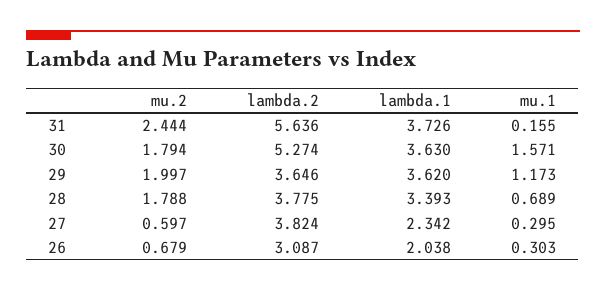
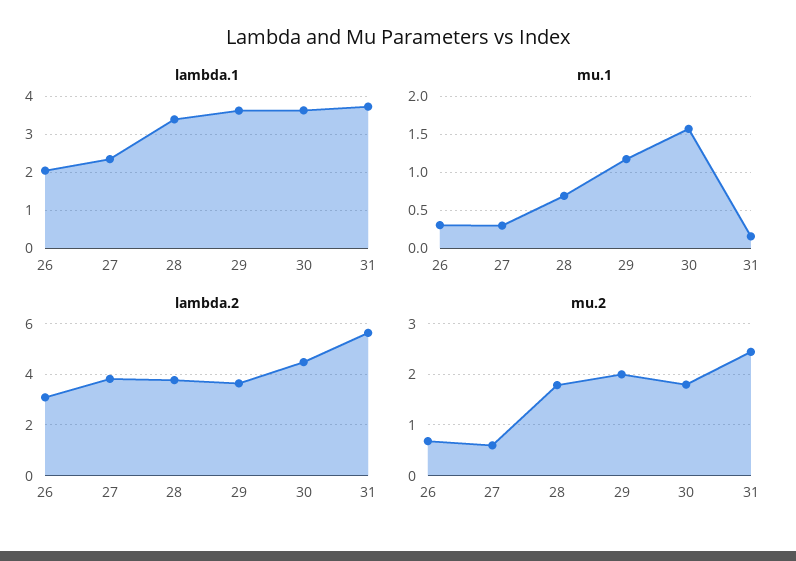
lambda.2, 30: 5.274 -> 4.5

